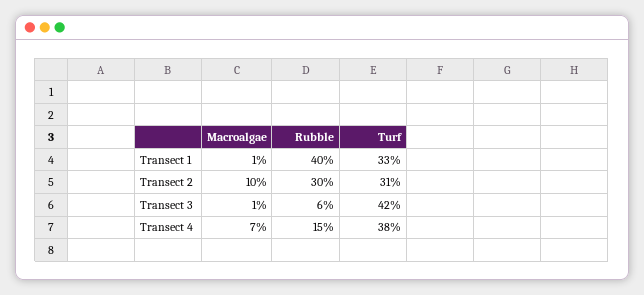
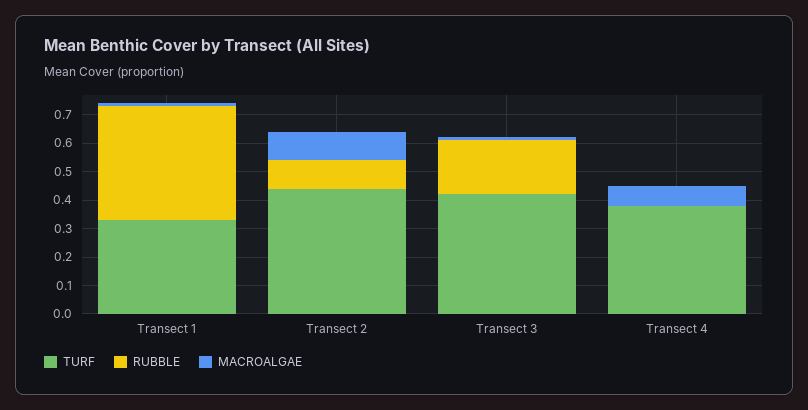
Rubble, Transect 2: 0.3 -> 0.1
Turf, Transect 2: 0.31 -> 0.45
Rubble, Transect 3: 0.06 -> 0.2
Rubble, Transect 4: 0.15 -> 0

